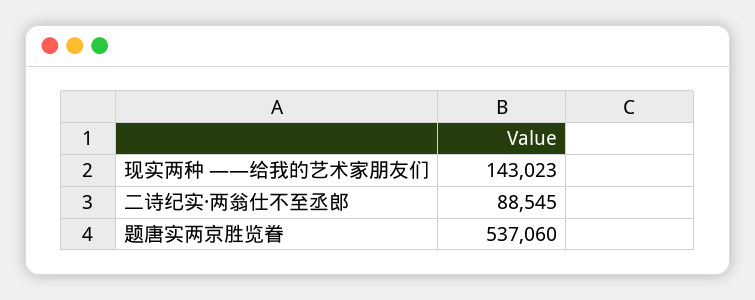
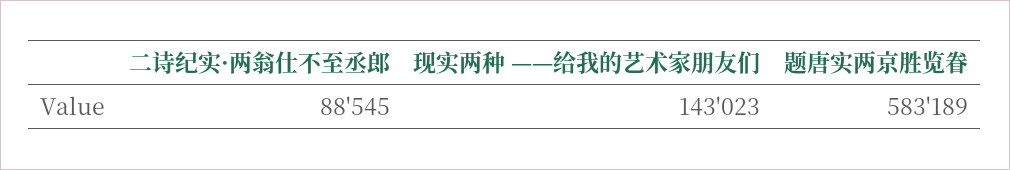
题唐实两京胜览眷: 537060 -> 583189

